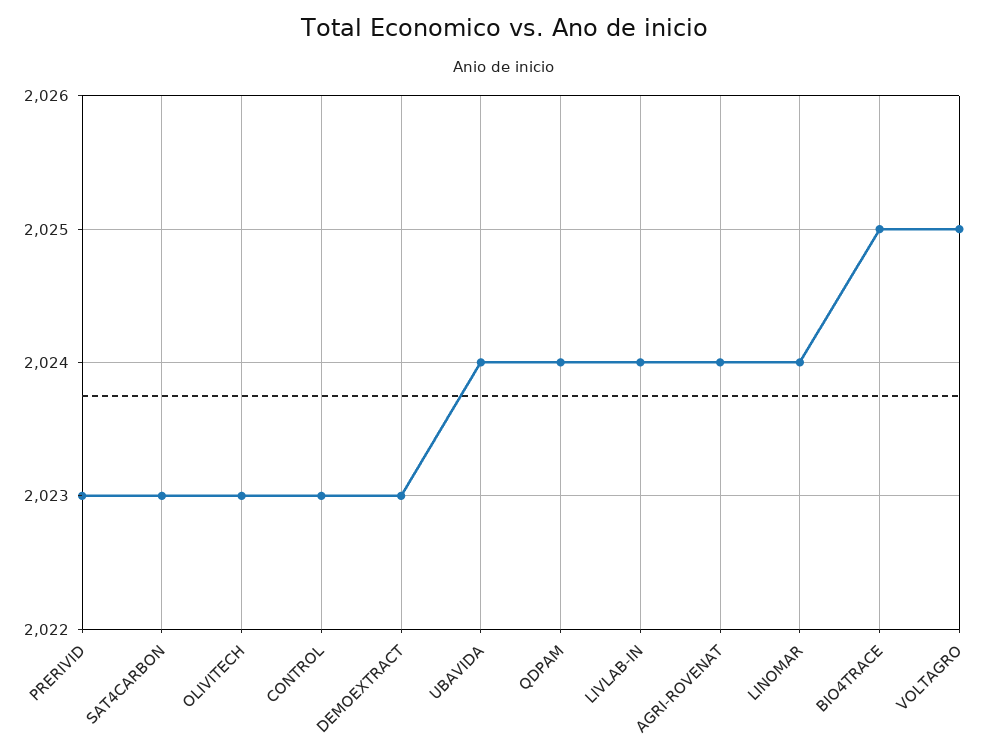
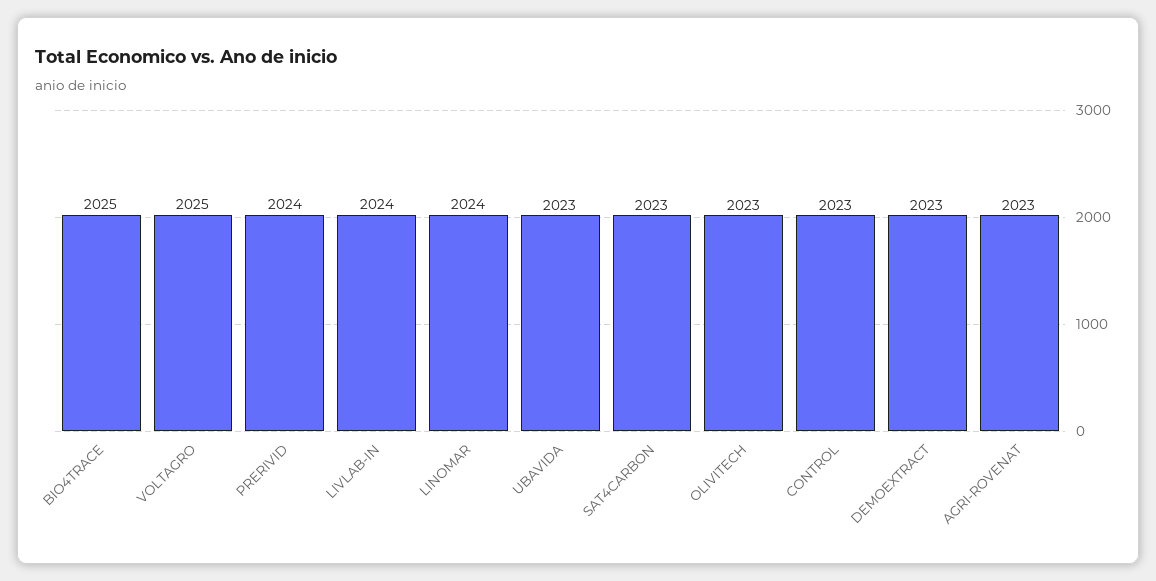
PRERIVID: 2023 -> 2024
UBAVIDA: 2024 -> 2023
QDPAM: 2024 -> none
AGRI-ROVENAT: 2024 -> 2023

